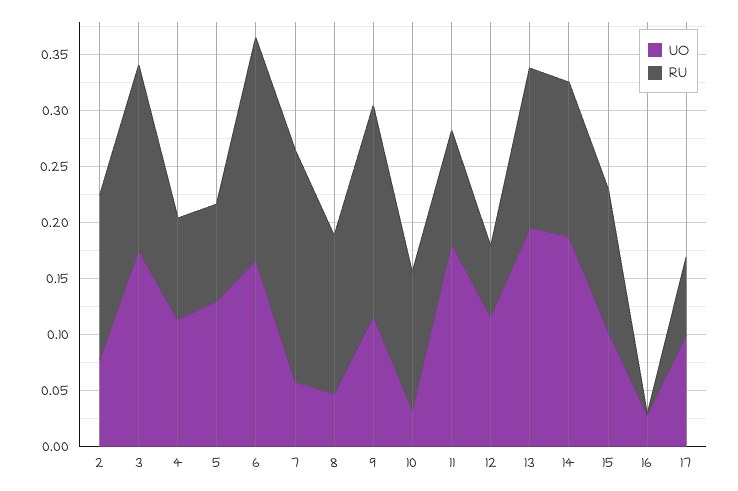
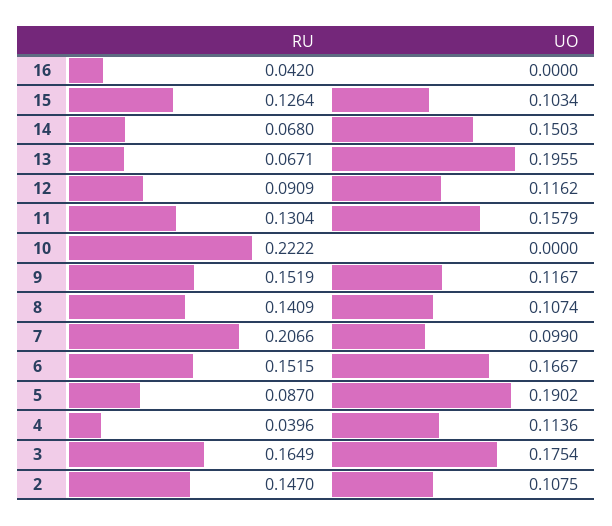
UO, 2: 0.08 -> 0.1075
RU, 4: 0.09 -> 0.0396
UO, 5: 0.13 -> 0.1902
RU, 6: 0.2 -> 0.1515
UO, 7: 0.06 -> 0.099
UO, 8: 0.05 -> 0.1074
RU, 9: 0.19 -> 0.1519
UO, 10: 0.03 -> 0
RU, 10: 0.12 -> 0.2222
UO, 11: 0.18 -> 0.1579
RU, 11: 0.1 -> 0.1304
RU, 12: 0.06 -> 0.0909
RU, 13: 0.14 -> 0.0671
UO, 14: 0.19 -> 0.1503
RU, 14: 0.14 -> 0.068
UO, 16: 0.03 -> 0
RU, 16: 0 -> 0.042
UO, 17: 0.1 -> none
RU, 17: 0.07 -> none

